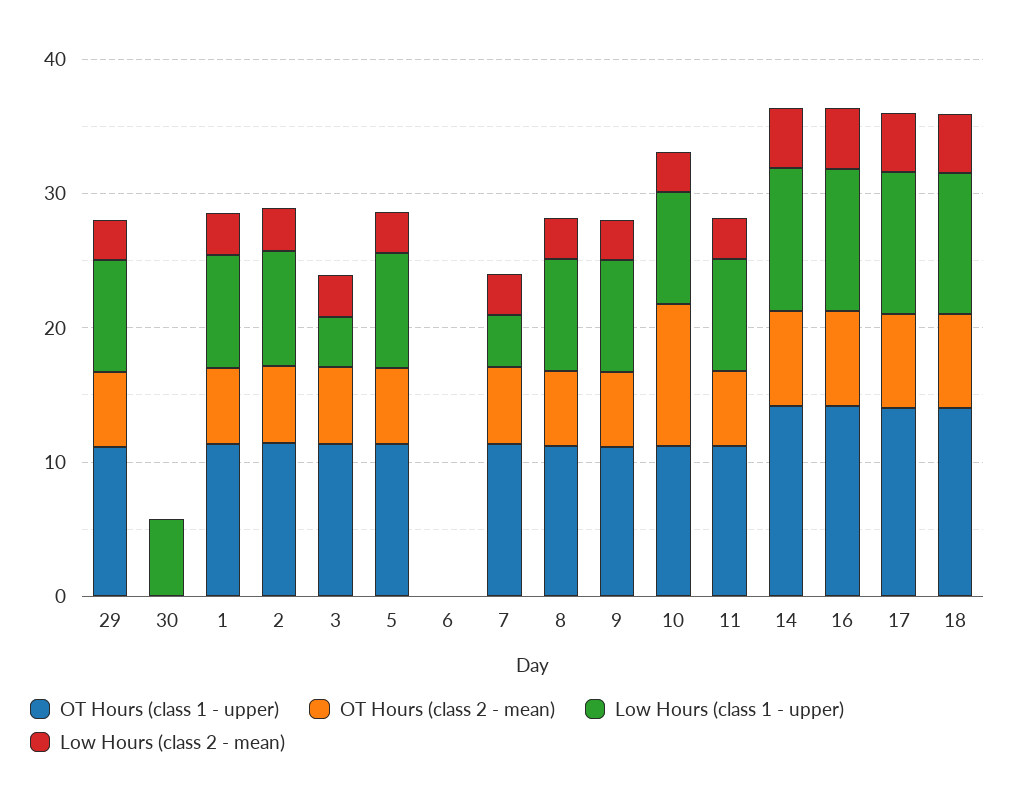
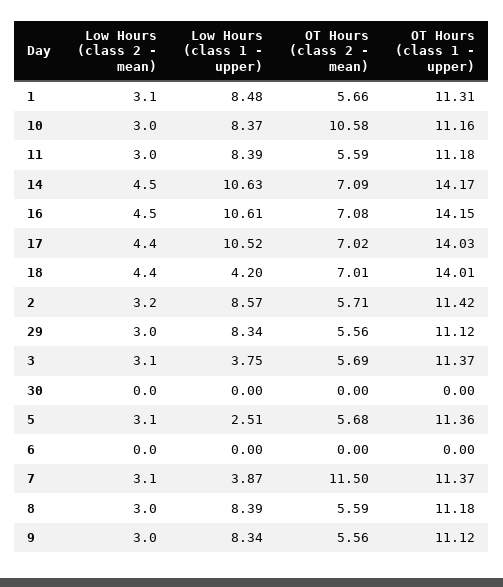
Low Hours (class 1 - upper), 30: 6 -> 0
Low Hours (class 1 - upper), 5: 8 -> 2.51
OT Hours (class 2 - mean), 7: 6 -> 11.5
Low Hours (class 1 - upper), 18: 10 -> 4.2

